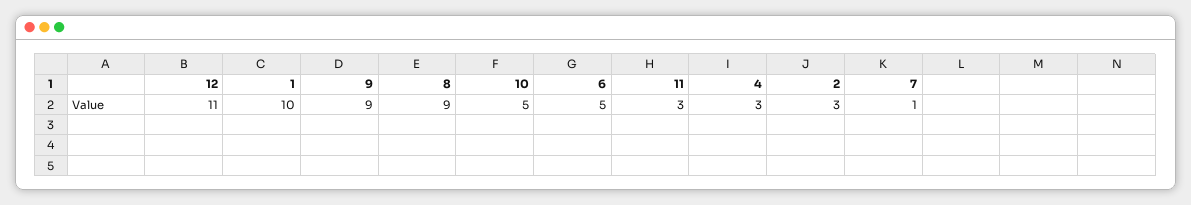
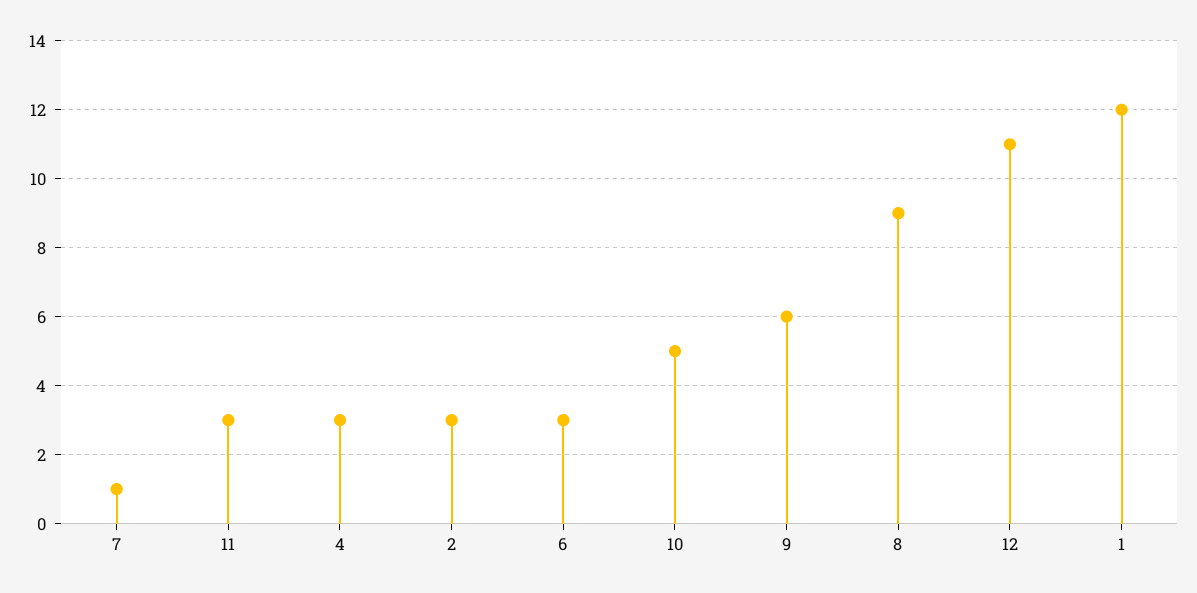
1: 10 -> 12
9: 9 -> 6
6: 5 -> 3

